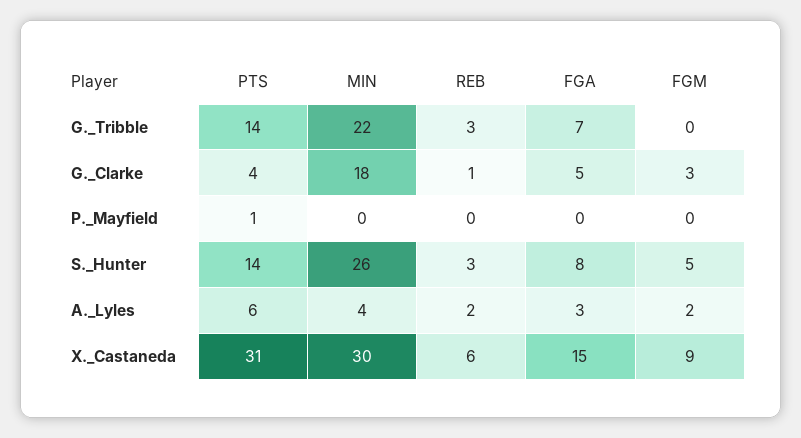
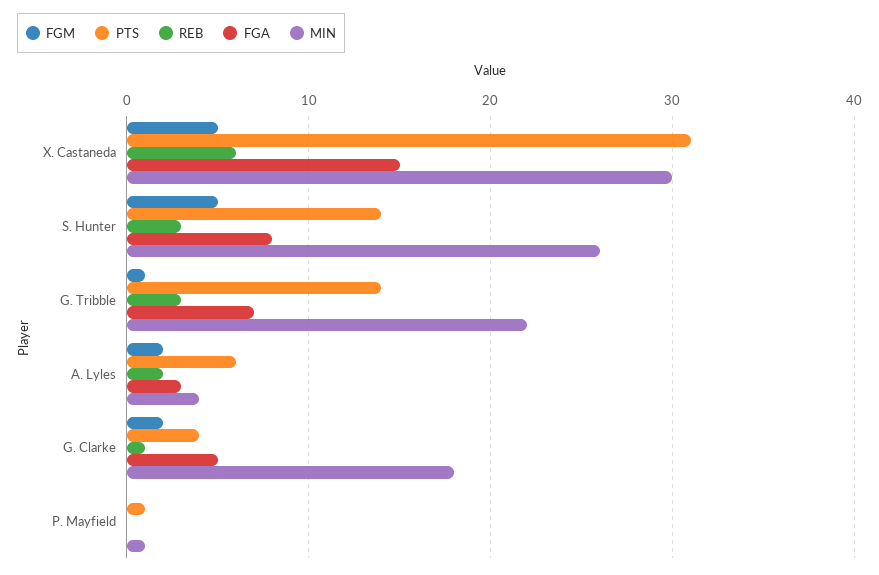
FGM, G._Tribble: 0 -> 1
FGM, G._Clarke: 3 -> 2
MIN, P._Mayfield: 0 -> 1
FGM, X._Castaneda: 9 -> 5

